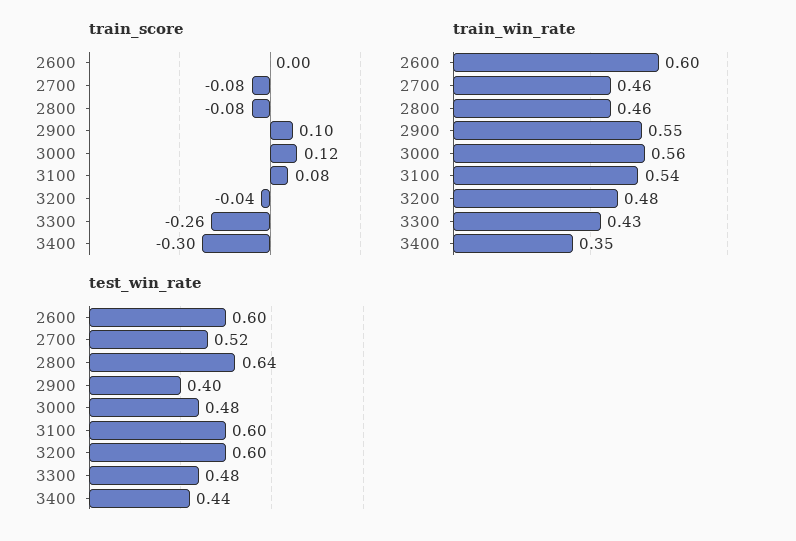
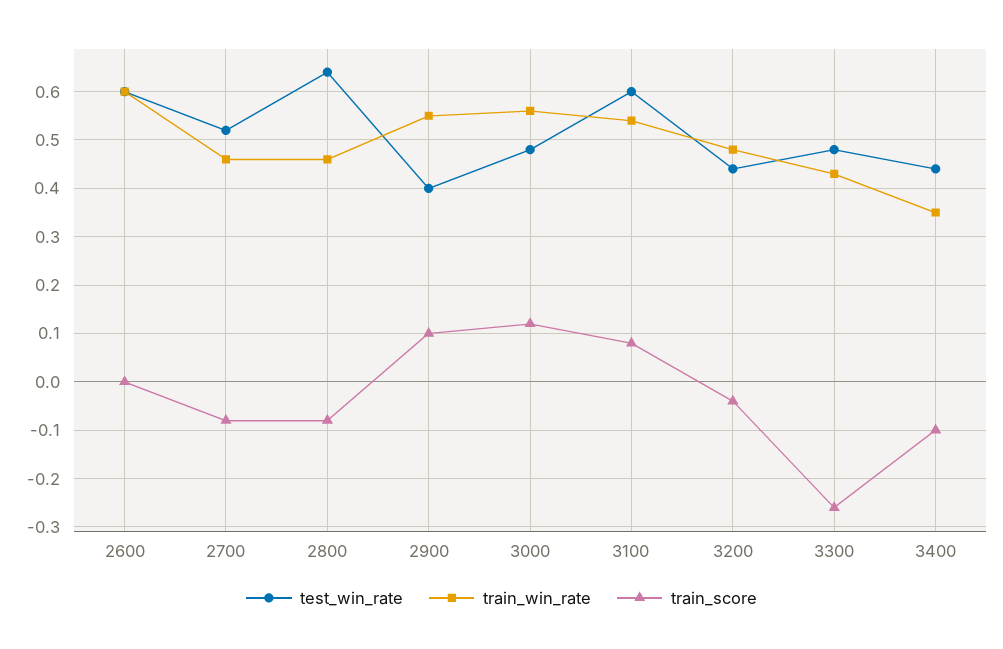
train_score, 3400: -0.3 -> -0.1
test_win_rate, 3200: 0.6 -> 0.45

